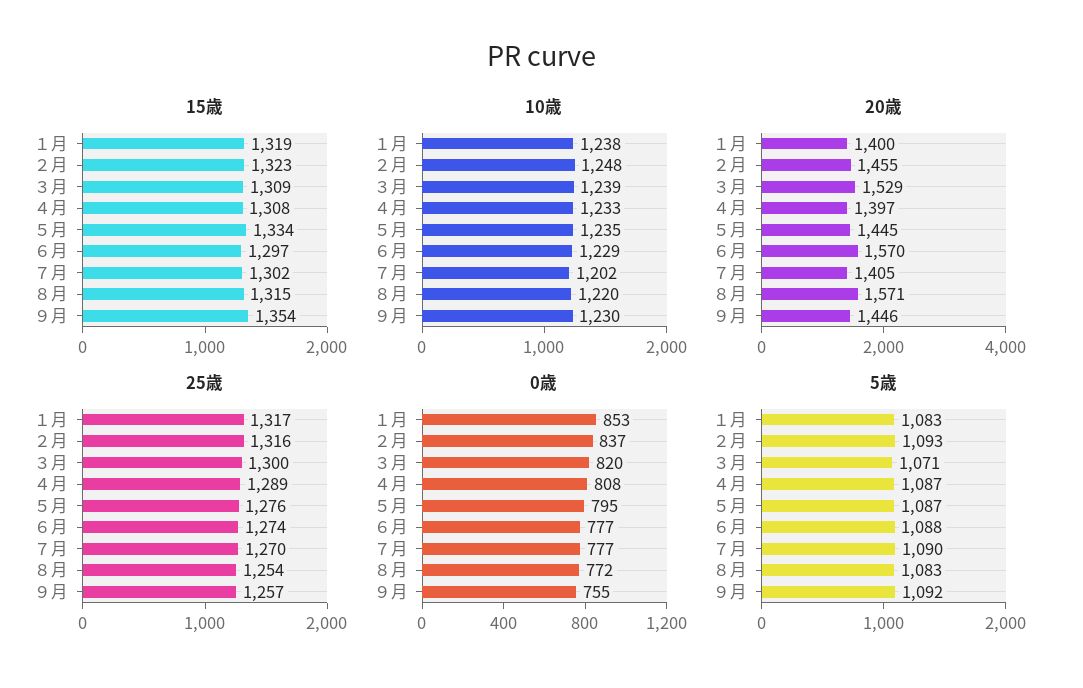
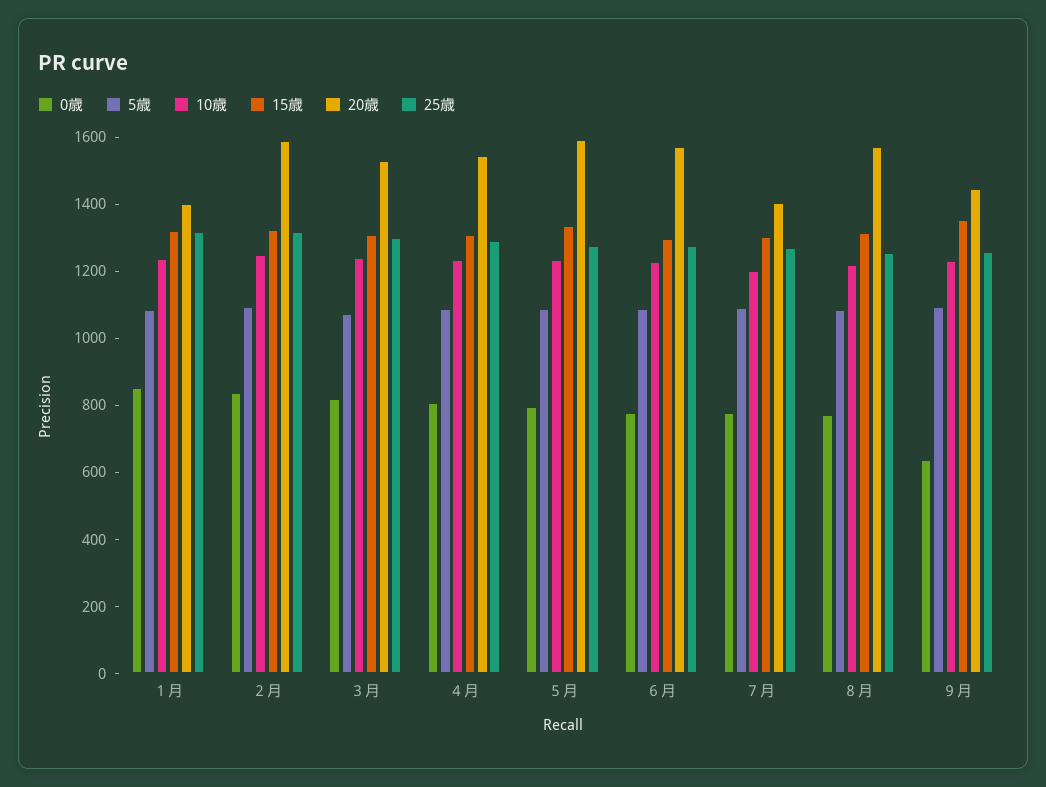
20歳, ２月: 1455 -> 1600
20歳, ４月: 1397 -> 1550
20歳, ５月: 1445 -> 1600
0歳, ９月: 755 -> 650

